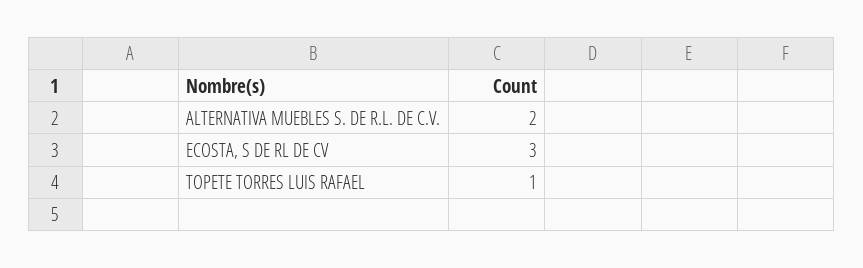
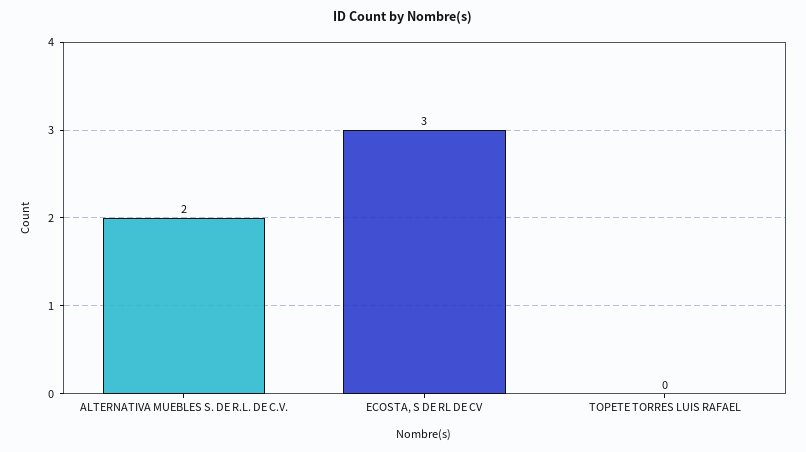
TOPETE TORRES LUIS RAFAEL: 1 -> 0

